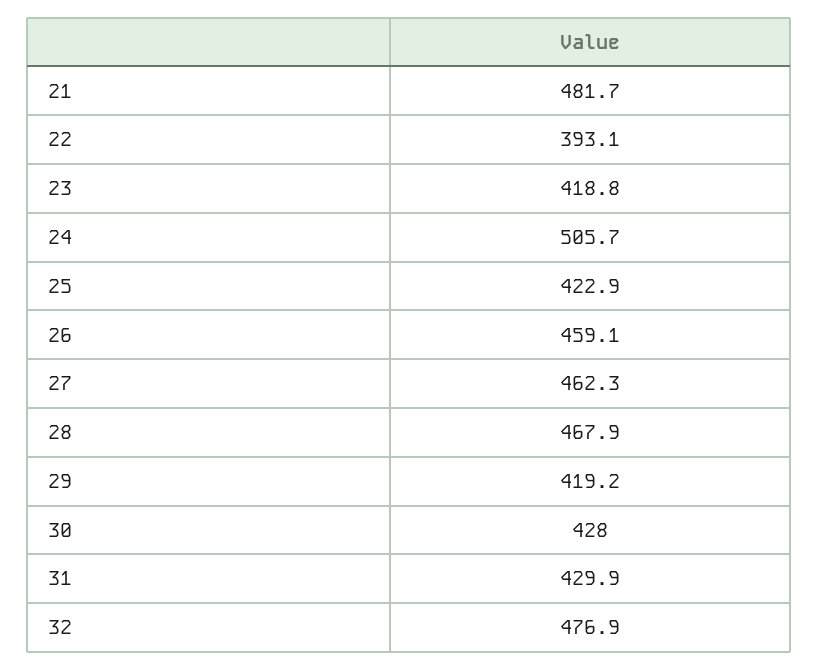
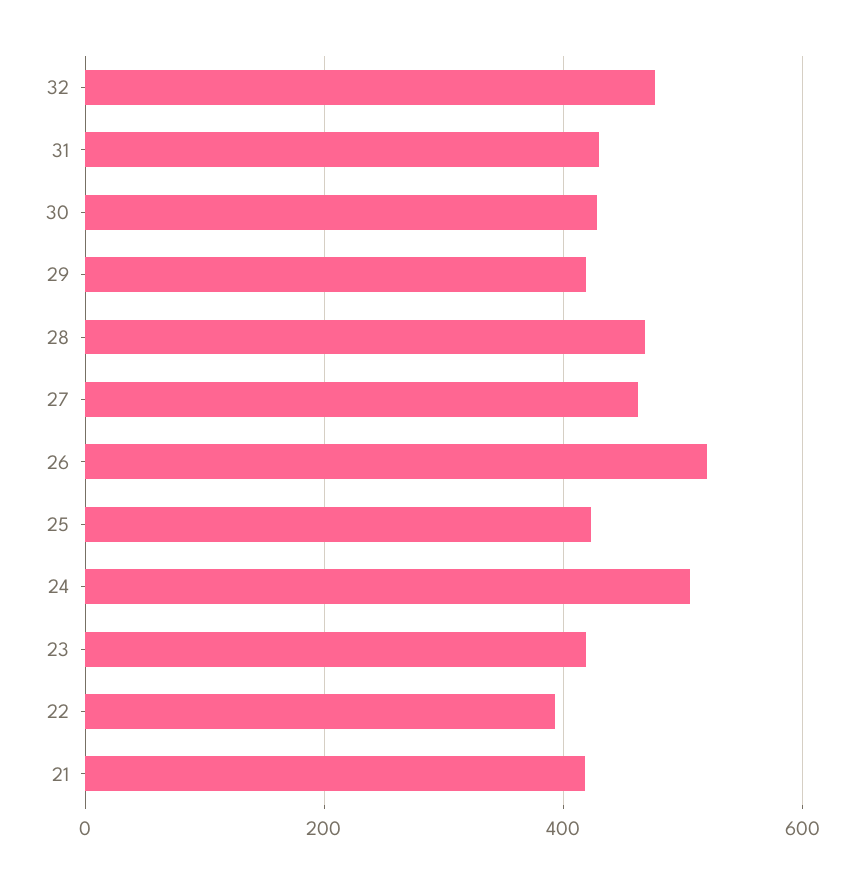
21: 481.7 -> 420
26: 459.1 -> 520

